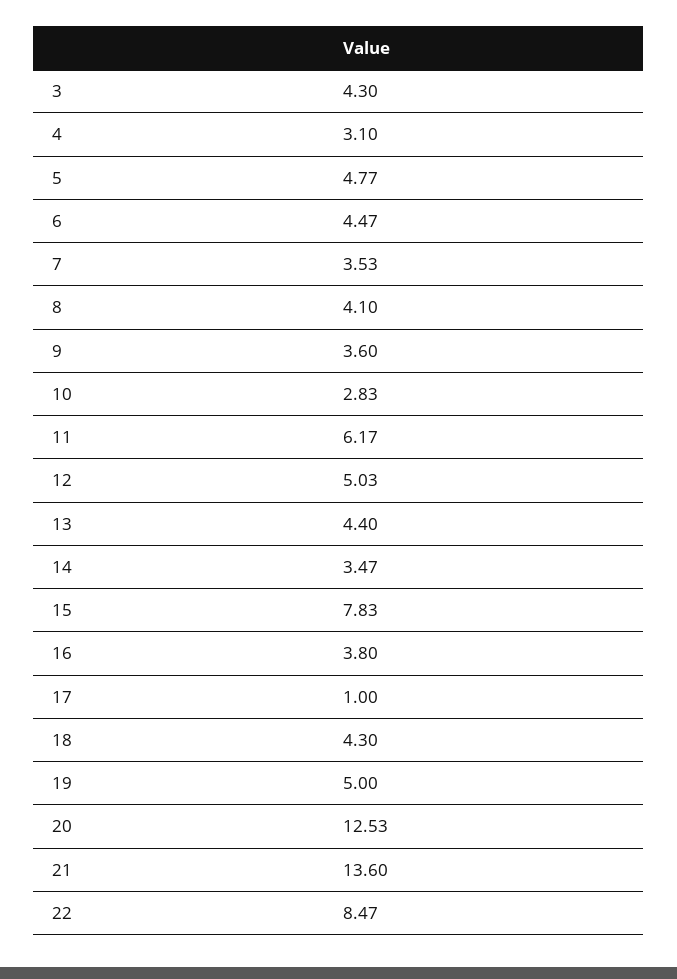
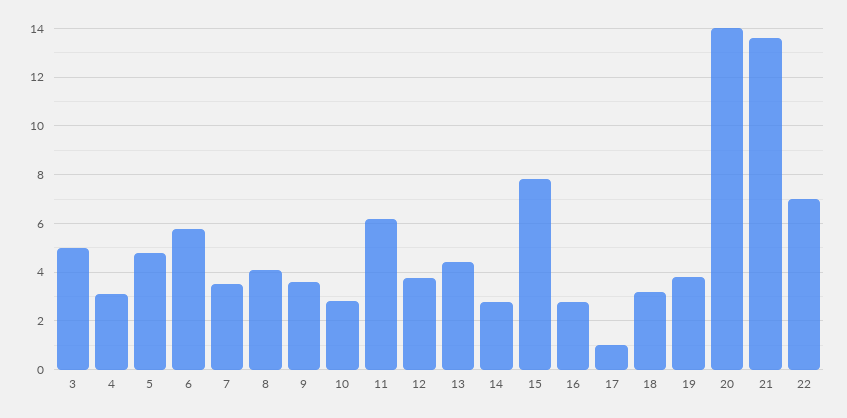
3: 4.3 -> 5
6: 4.47 -> 5.75
12: 5.03 -> 3.75
14: 3.47 -> 2.75
16: 3.8 -> 2.75
18: 4.3 -> 3.25
19: 5 -> 3.75
20: 12.53 -> 14
22: 8.47 -> 7

